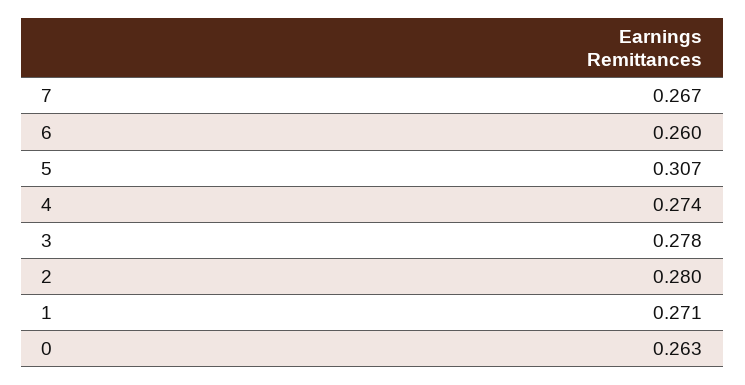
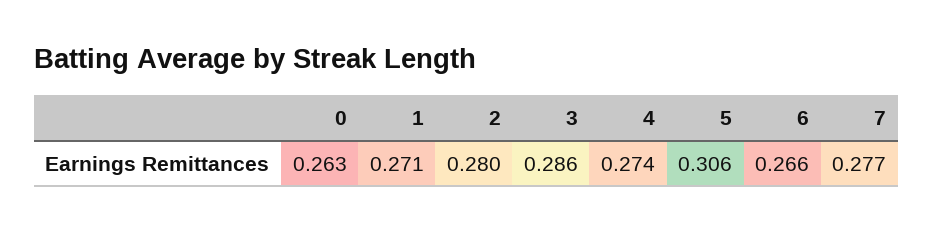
7: 0.267 -> 0.277
6: 0.26 -> 0.266
5: 0.307 -> 0.306
3: 0.278 -> 0.286

